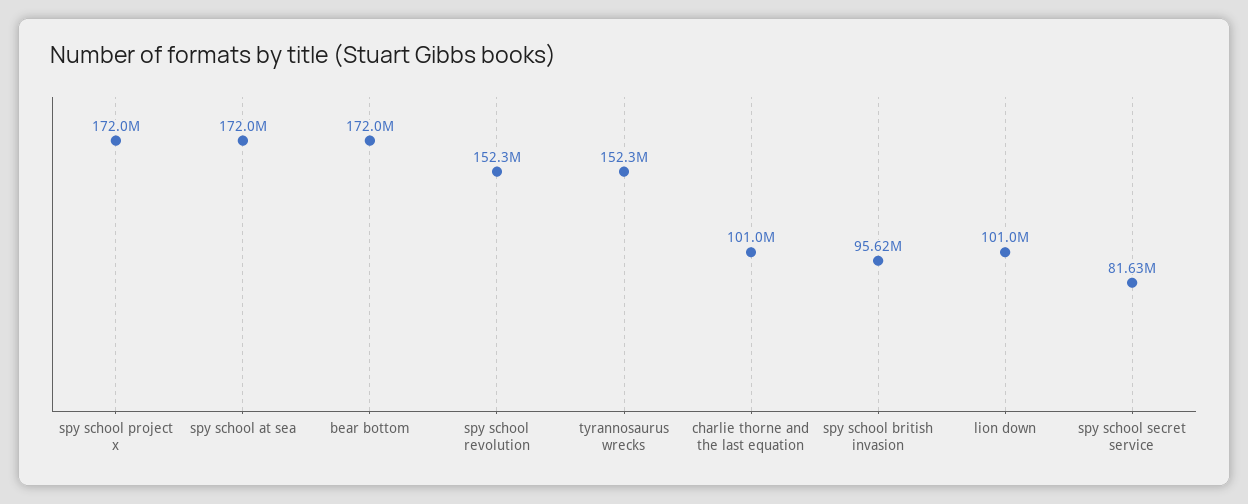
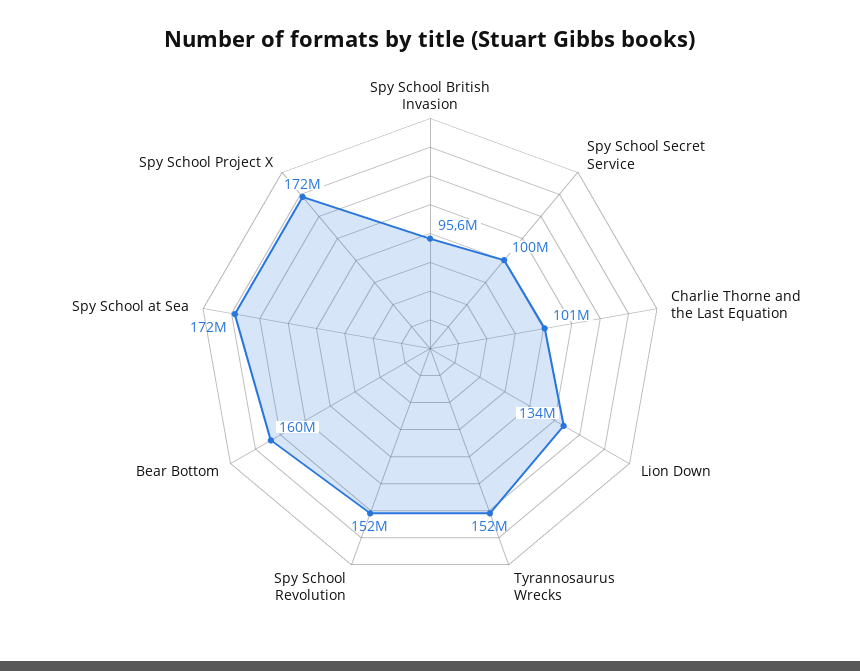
bear bottom: 172000000 -> 160000000
lion down: 101000000 -> 134000000
spy school secret service: 81630000 -> 100000000

